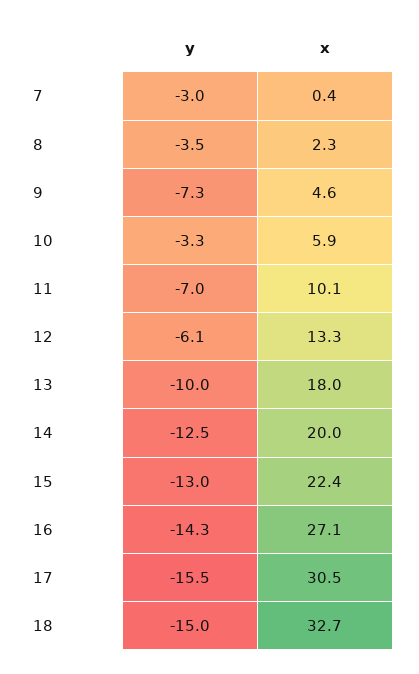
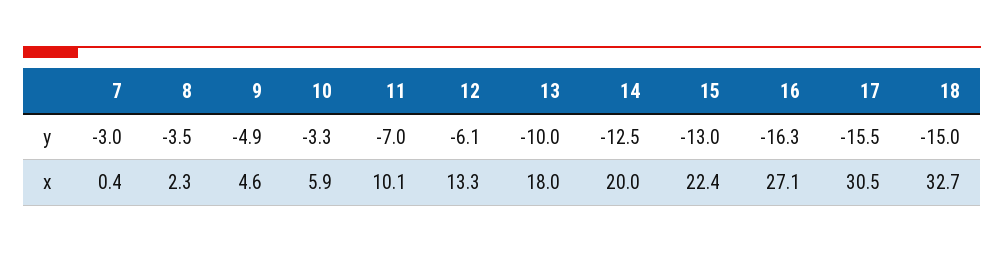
y, 9: -7.3 -> -4.9
y, 16: -14.3 -> -16.3

